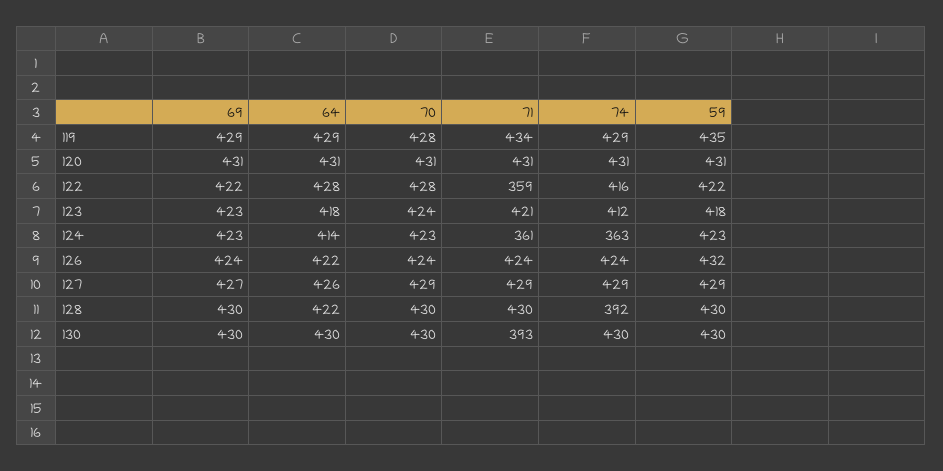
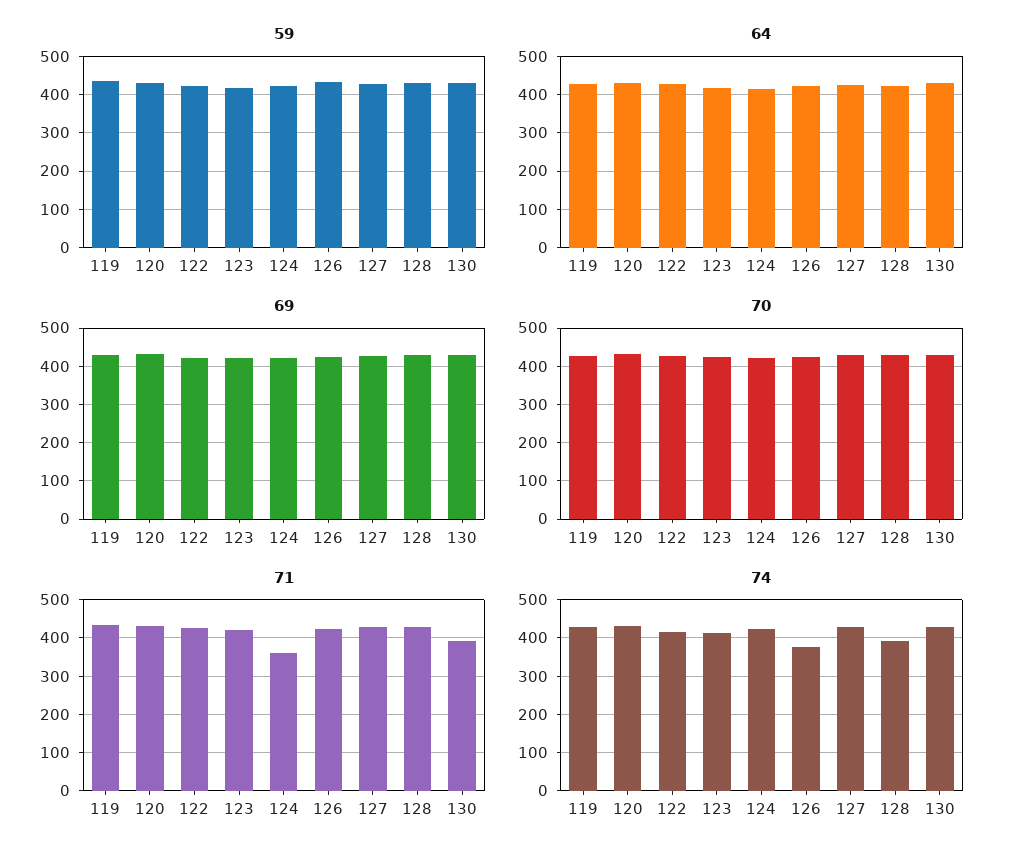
71, 122: 359 -> 420
74, 124: 363 -> 420
74, 126: 424 -> 380

